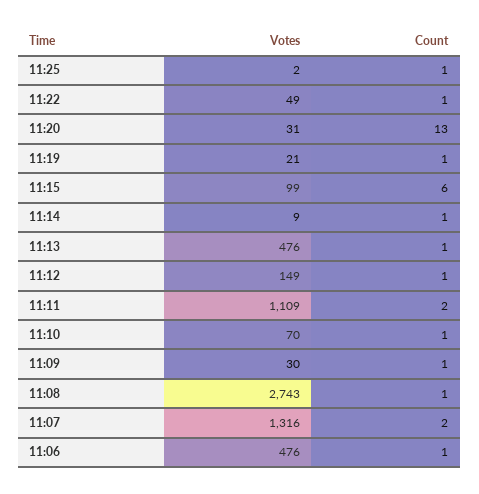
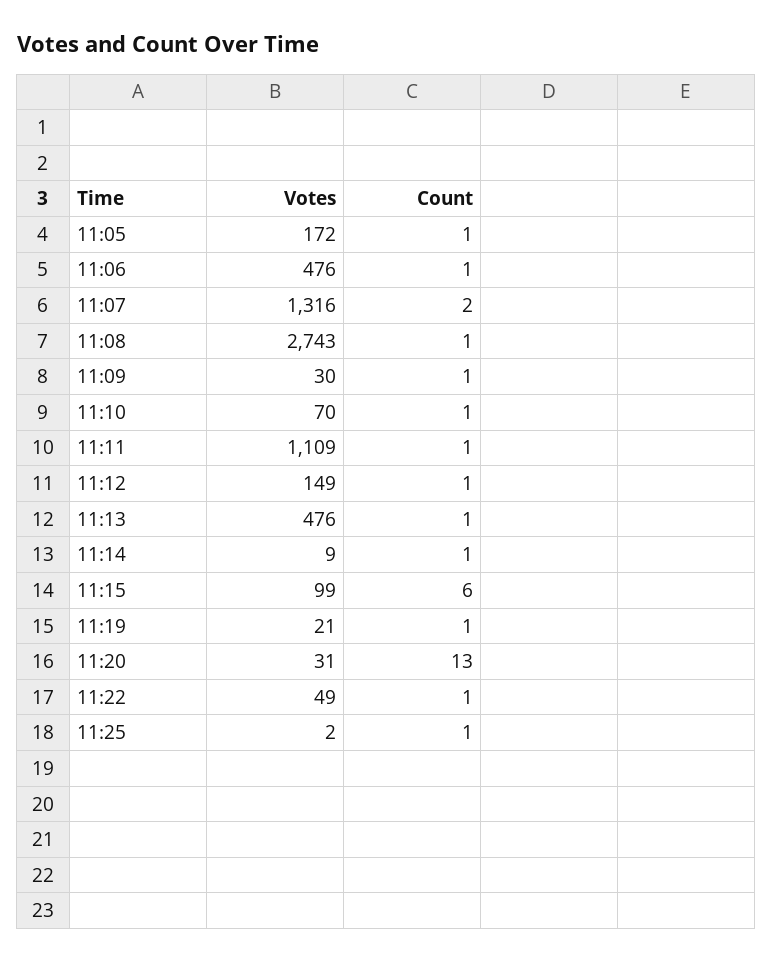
Count, 11:11: 2 -> 1
Votes, 11:05: none -> 172
Count, 11:05: none -> 1

